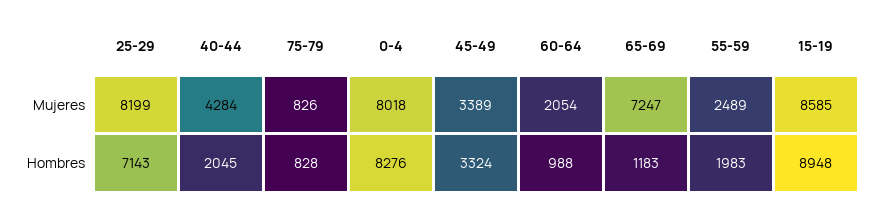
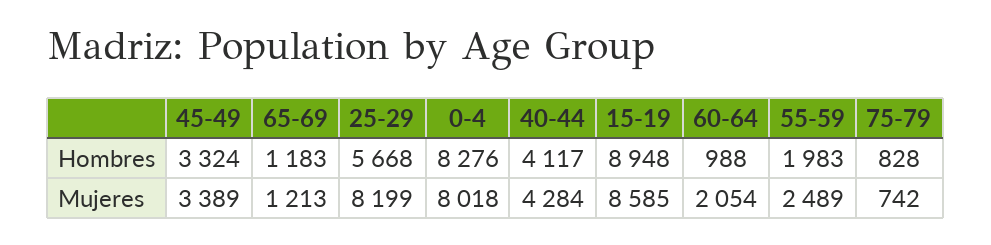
75-79, Mujeres: 826 -> 742
65-69, Mujeres: 7247 -> 1213
25-29, Hombres: 7143 -> 5668
40-44, Hombres: 2045 -> 4117

